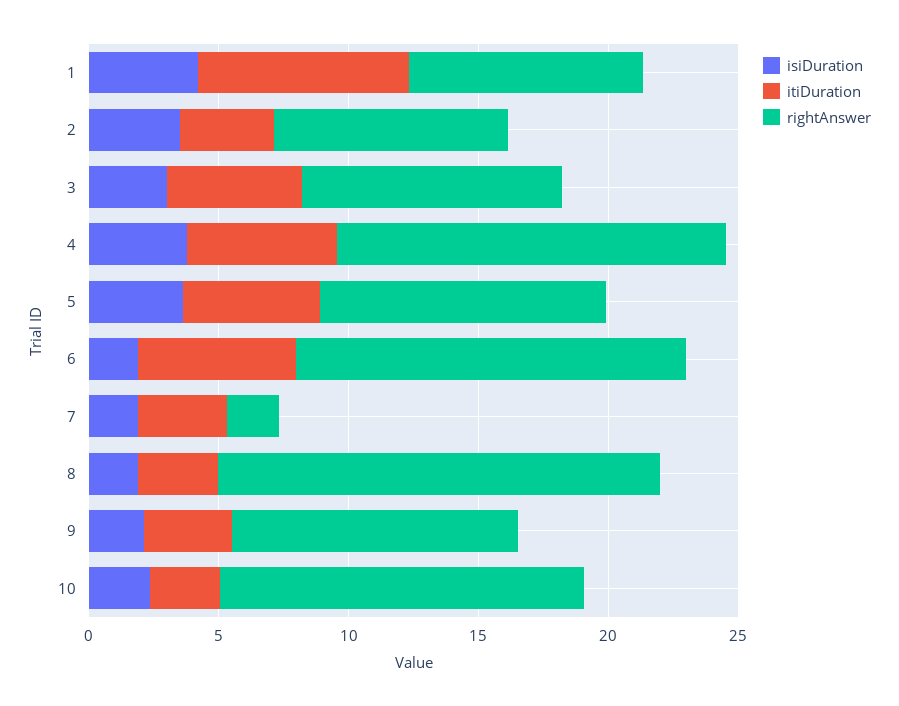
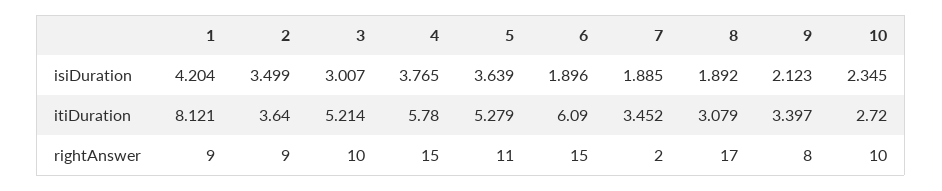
rightAnswer, 9: 11 -> 8
rightAnswer, 10: 14 -> 10

